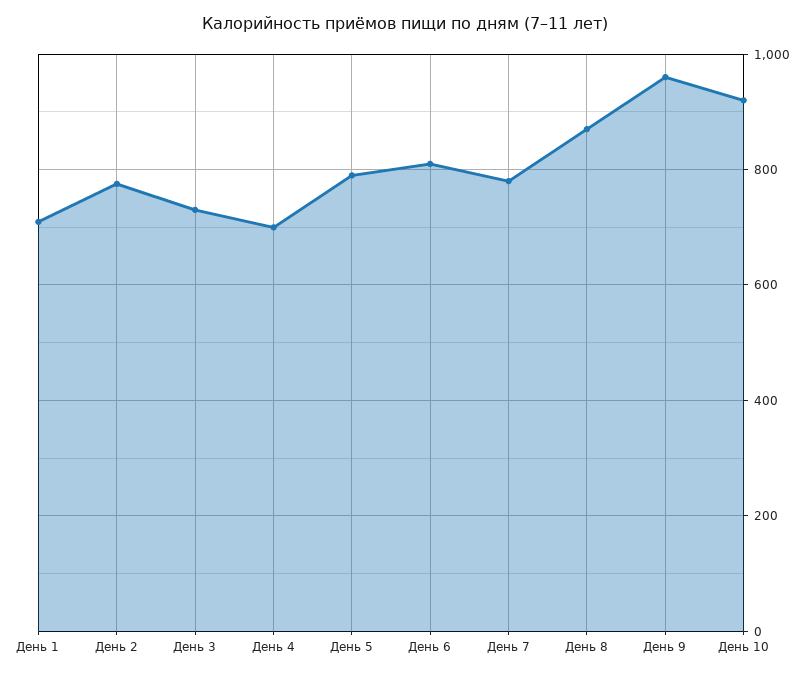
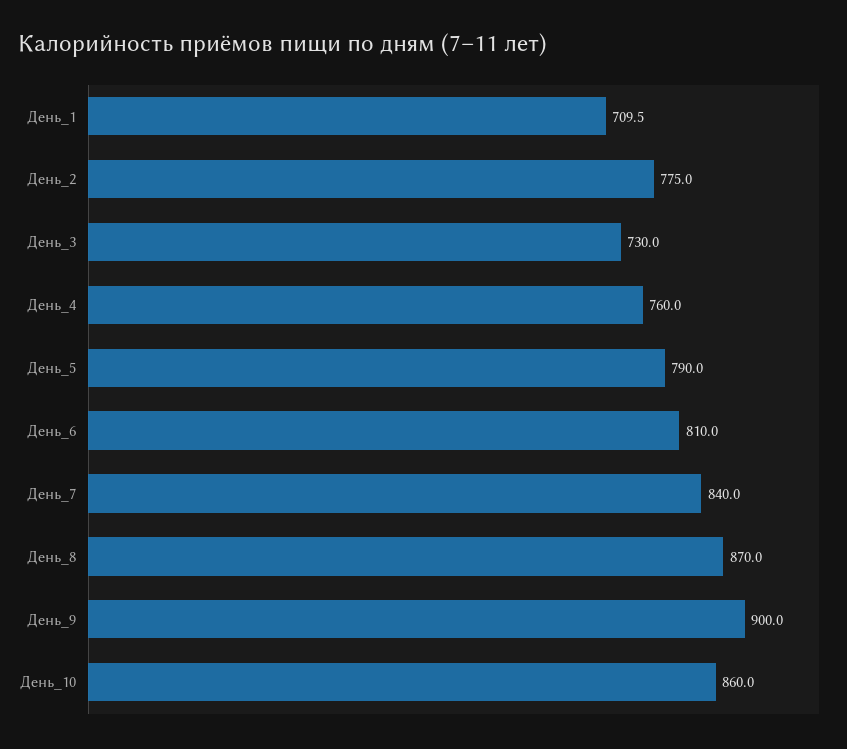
День 4: 700 -> 760
День 7: 780 -> 840
День 9: 960 -> 900
День 10: 920 -> 860

